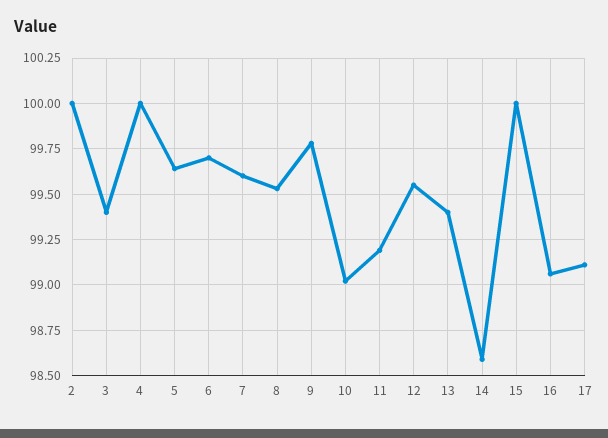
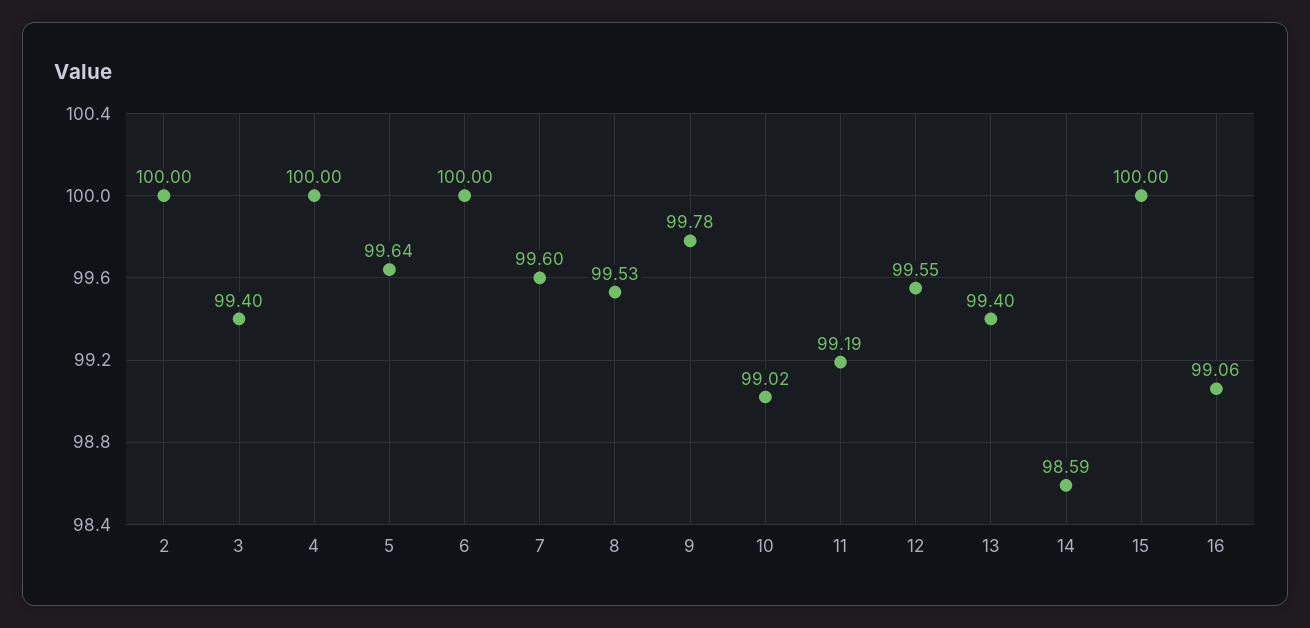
6: 99.7 -> 100
17: 99.1 -> none

